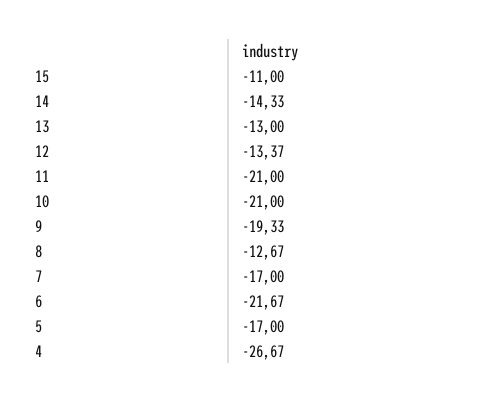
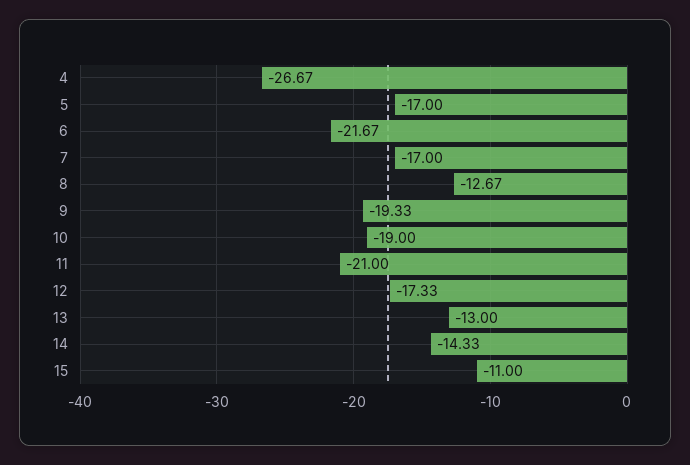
12: -13.37 -> -17.33
10: -21 -> -19

